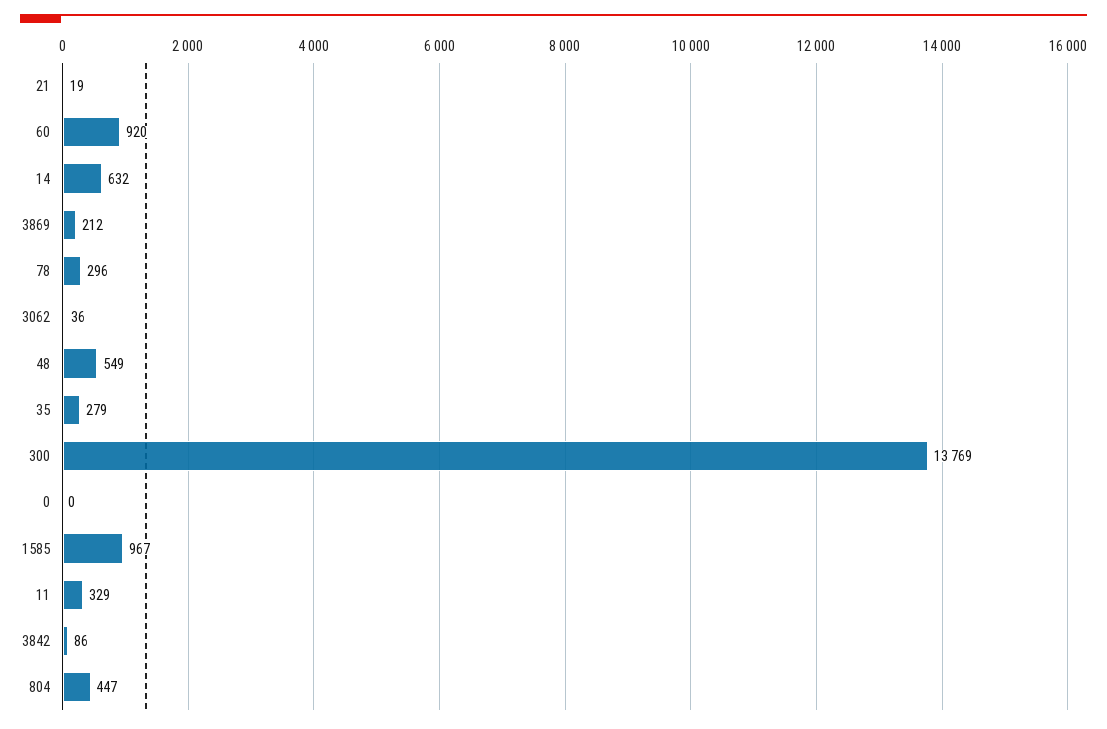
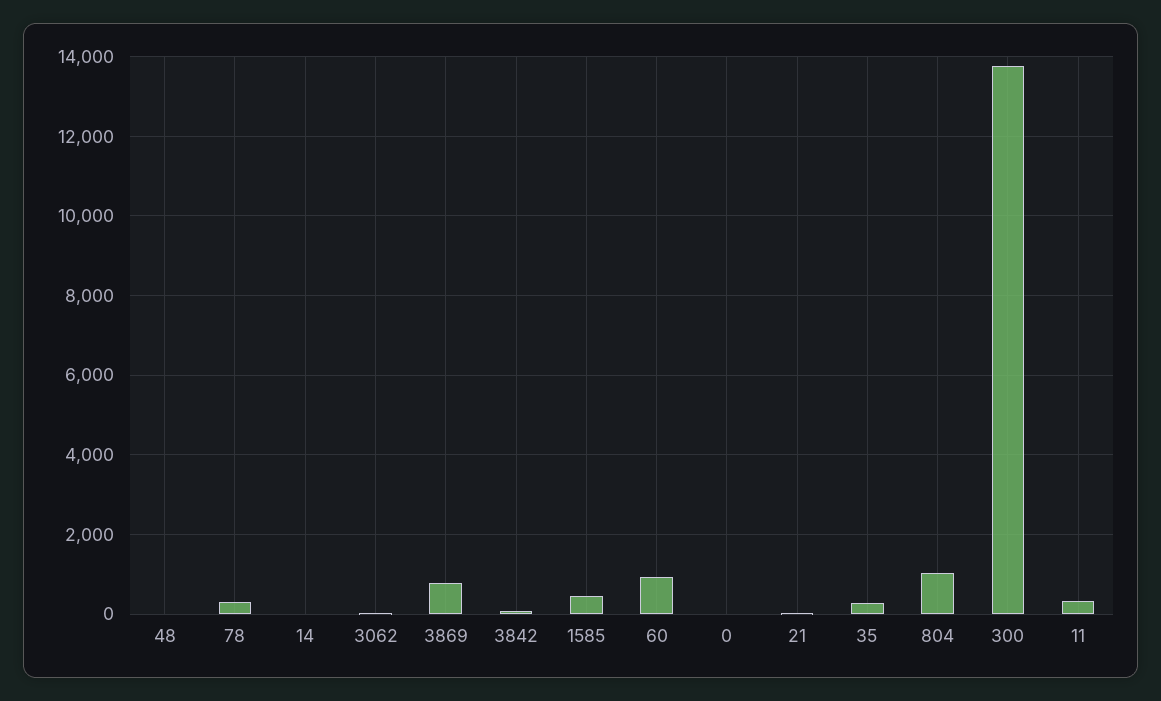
14: 632 -> 0
3869: 212 -> 800
48: 549 -> 0
1585: 967 -> 400
804: 447 -> 1000

